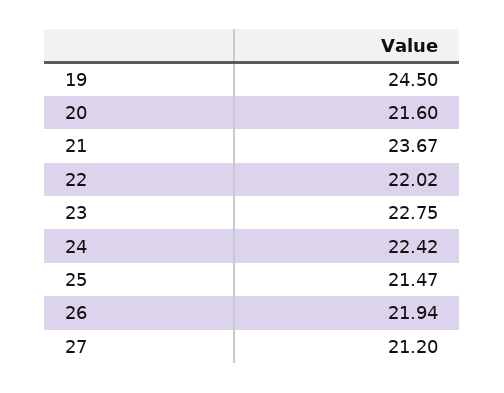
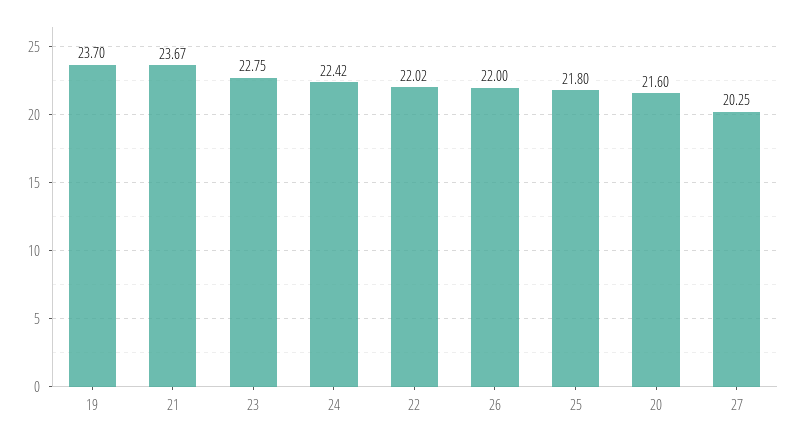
19: 24.5 -> 23.7
25: 21.47 -> 21.8
26: 21.94 -> 22
27: 21.2 -> 20.25

